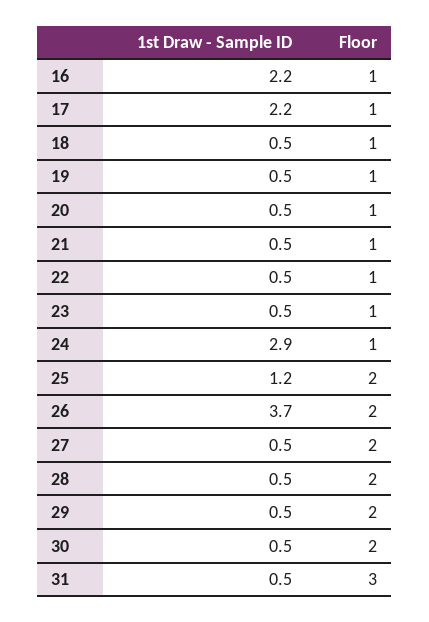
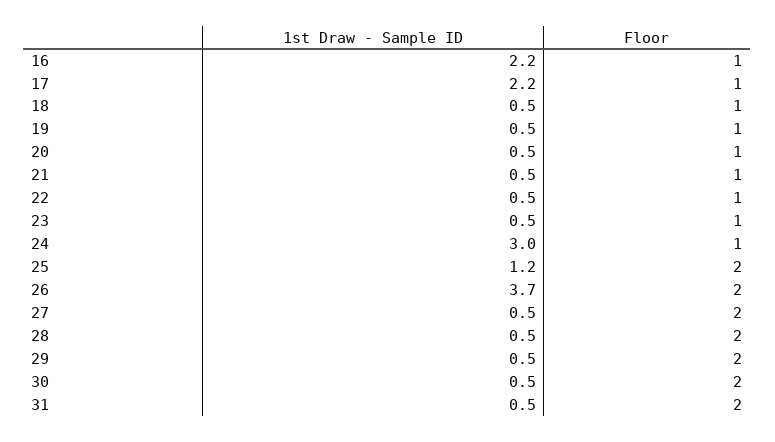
1st Draw - Sample ID, 24: 2.9 -> 3
Floor, 31: 3 -> 2

